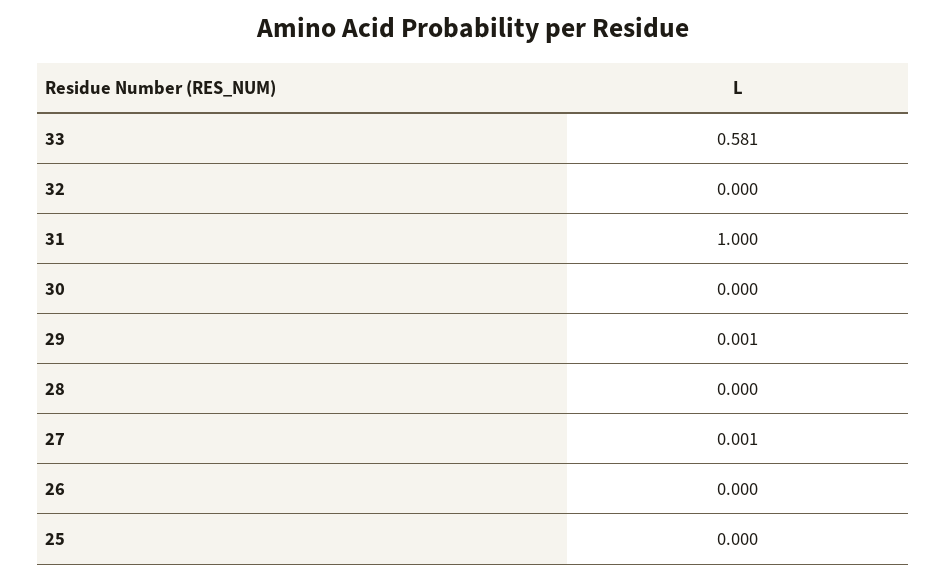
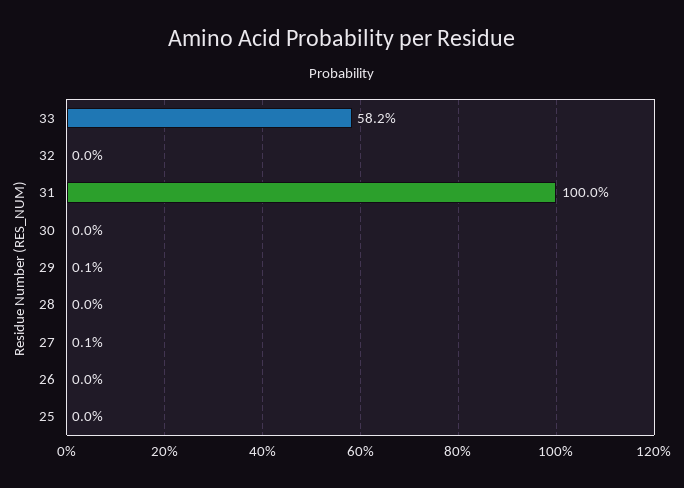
33: 0.581 -> 0.582

